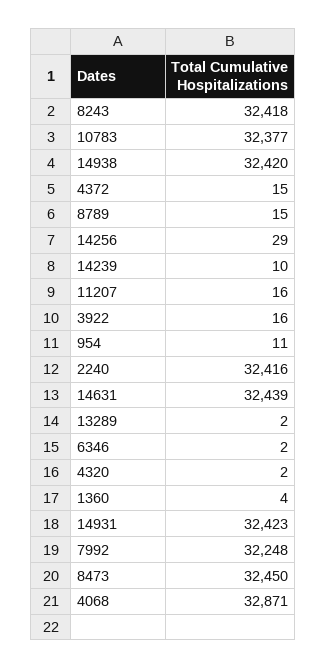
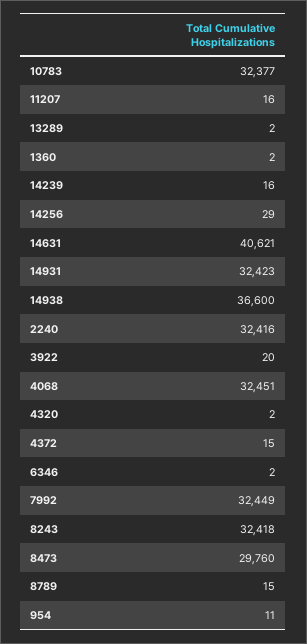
14938: 32420 -> 36600
14239: 10 -> 16
3922: 16 -> 20
14631: 32439 -> 40621
1360: 4 -> 2
7992: 32248 -> 32449
8473: 32450 -> 29760
4068: 32871 -> 32451

